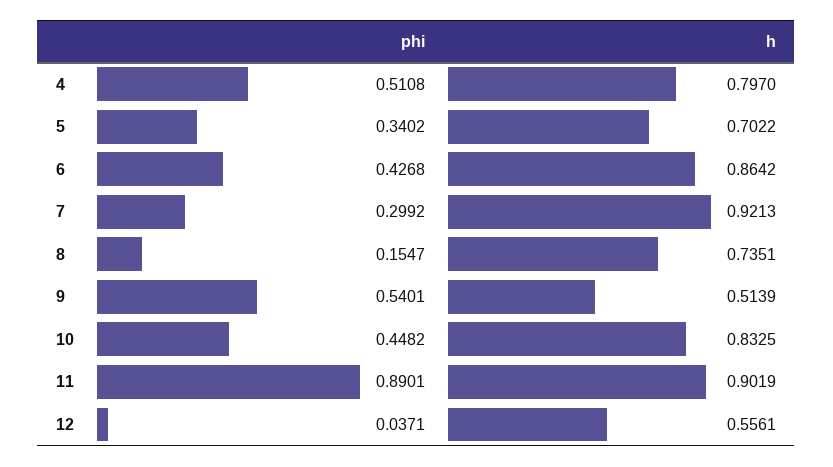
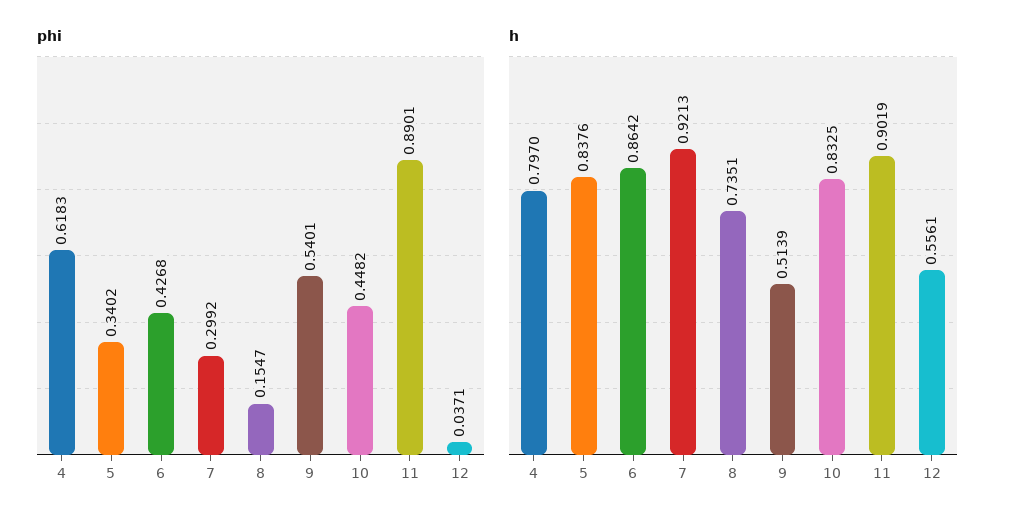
phi, 4: 0.5108 -> 0.6183
h, 5: 0.7022 -> 0.8376

